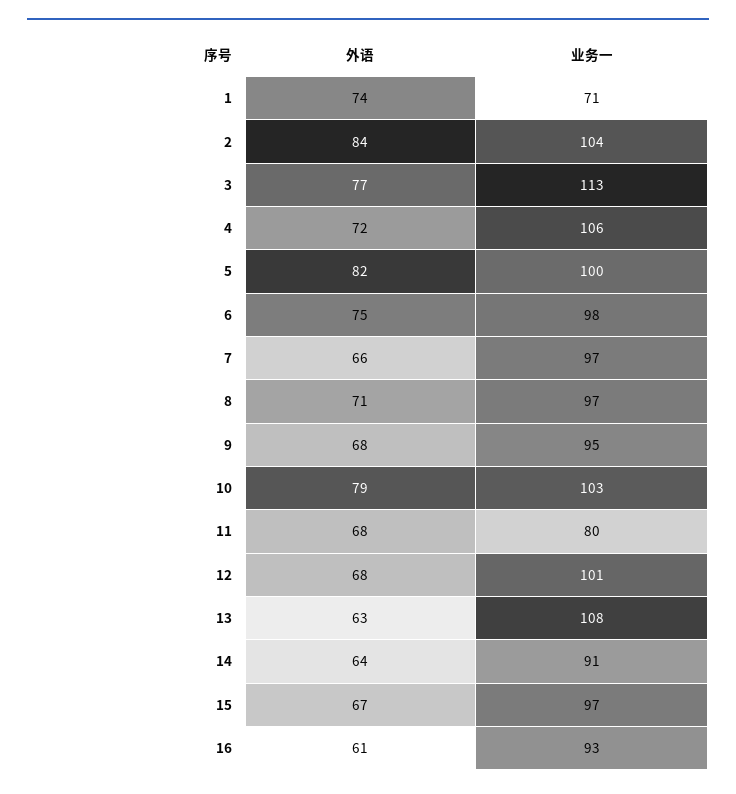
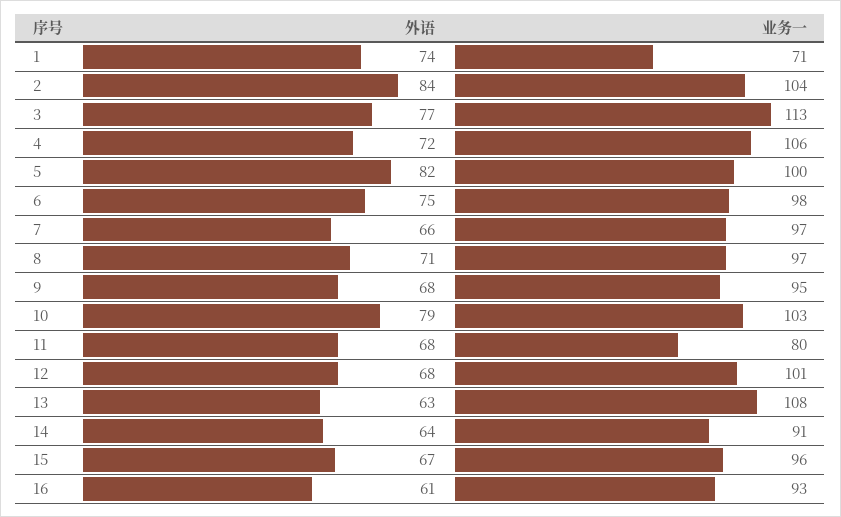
业务一, 15: 97 -> 96

